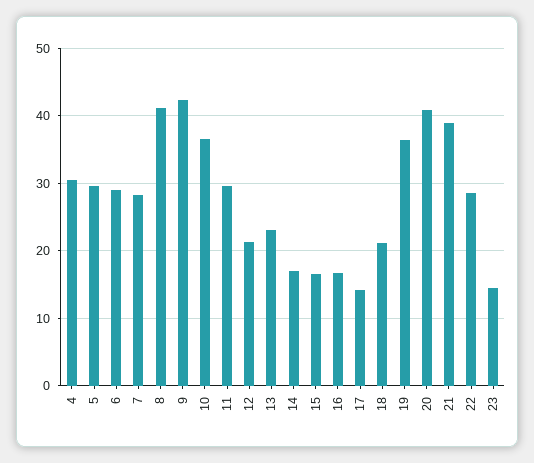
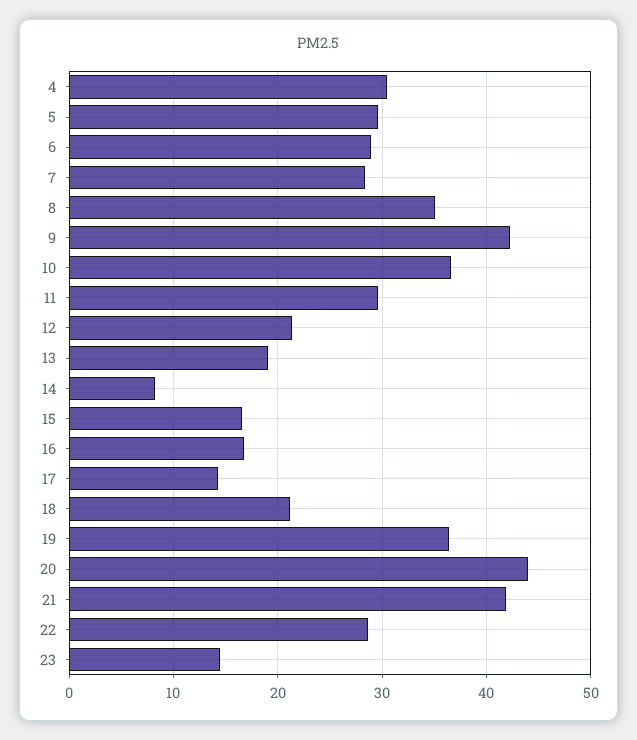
8: 41 -> 35
13: 23 -> 19
14: 17 -> 8
20: 41 -> 44
21: 39 -> 42

